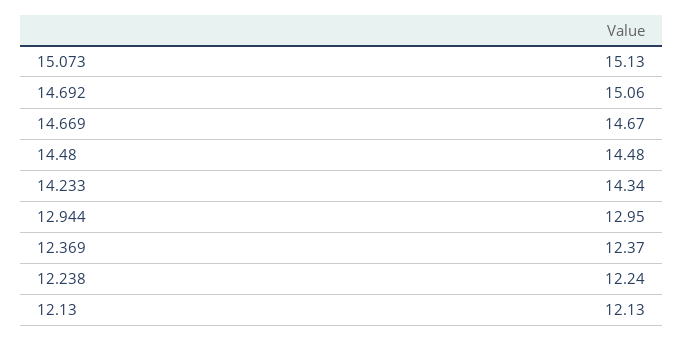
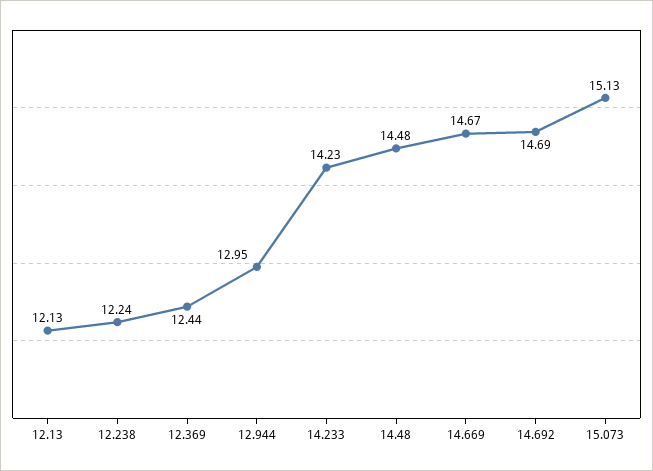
14.692: 15.06 -> 14.69
14.233: 14.34 -> 14.23
12.369: 12.37 -> 12.44

